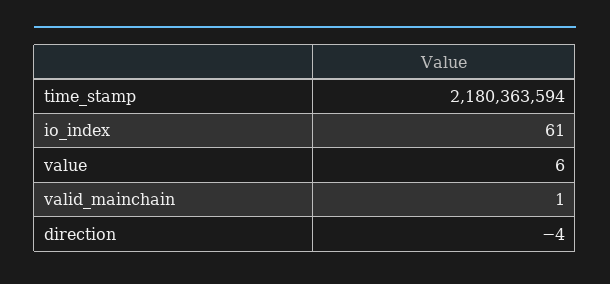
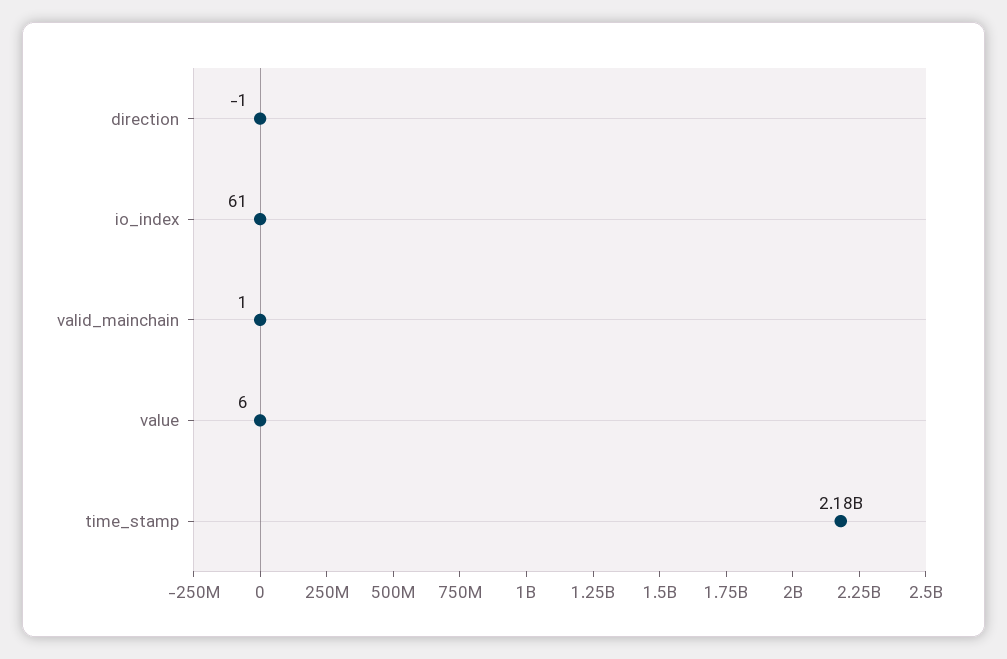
direction: -4 -> -1

